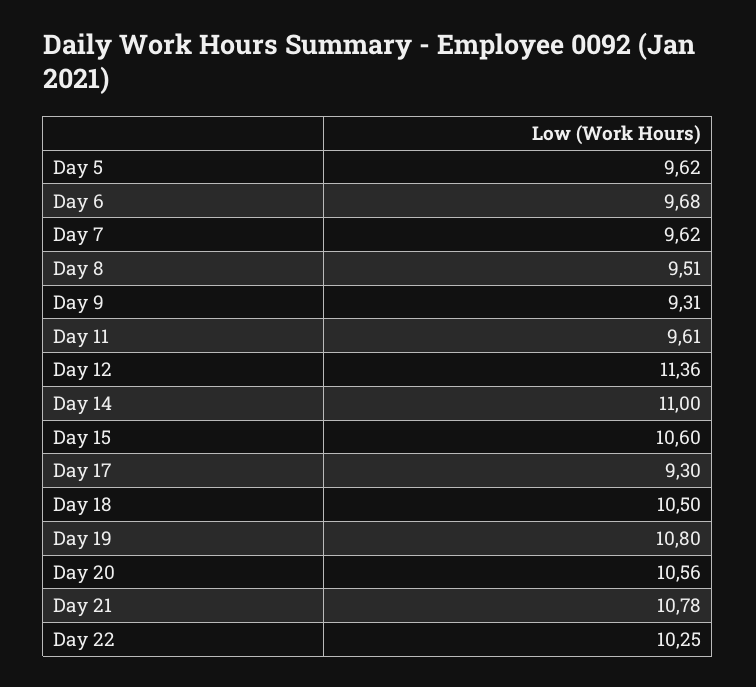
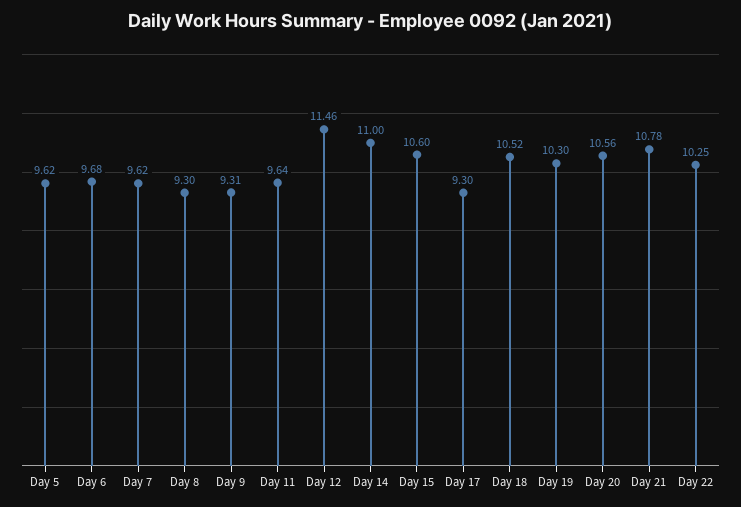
Day 8: 9.51 -> 9.3
Day 11: 9.61 -> 9.64
Day 12: 11.36 -> 11.46
Day 18: 10.5 -> 10.52
Day 19: 10.8 -> 10.3

